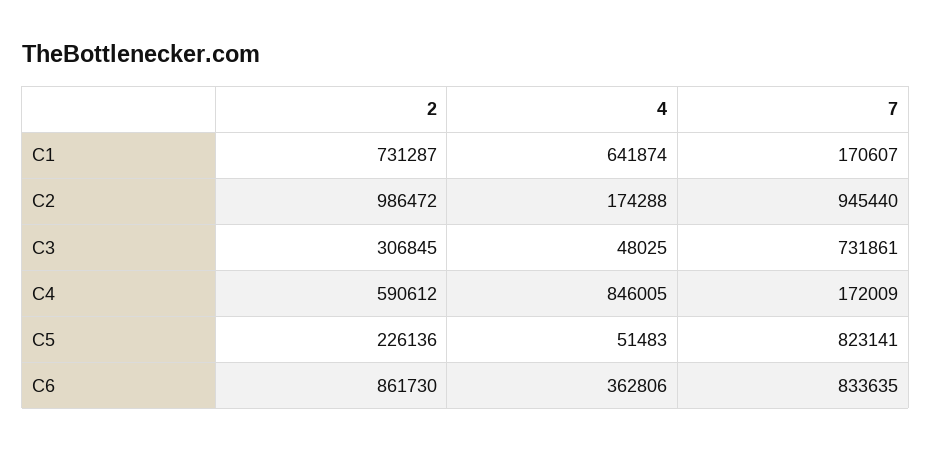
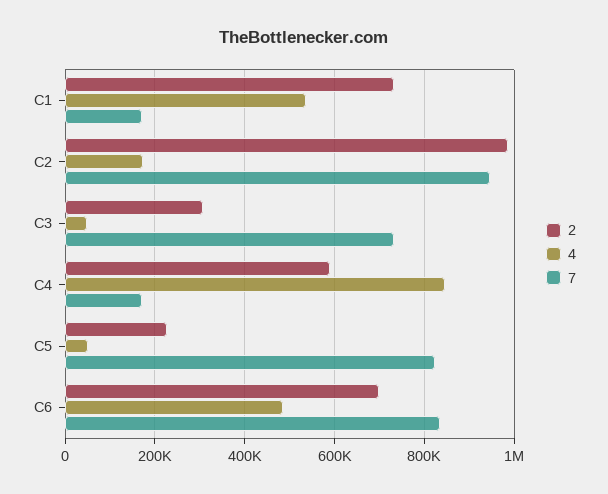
4, C1: 641874 -> 540000
2, C6: 861730 -> 700000
4, C6: 362806 -> 480000

